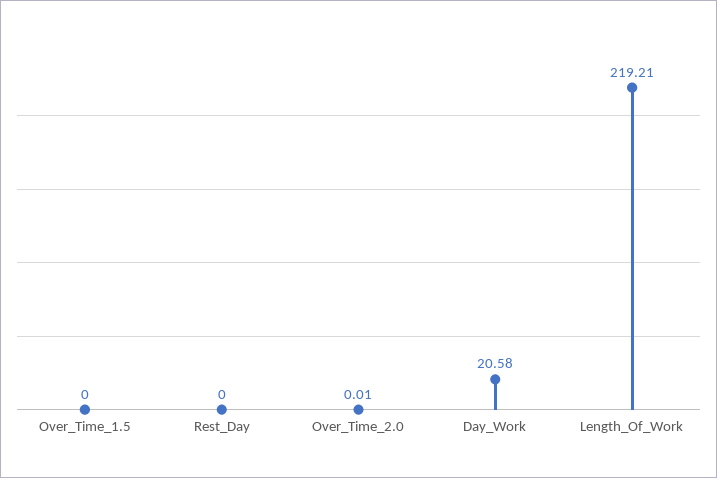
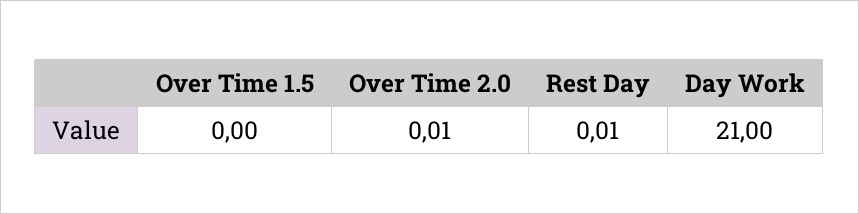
Rest_Day: 0 -> 0.01
Day_Work: 20.58 -> 21
Length_Of_Work: 219.21 -> none

